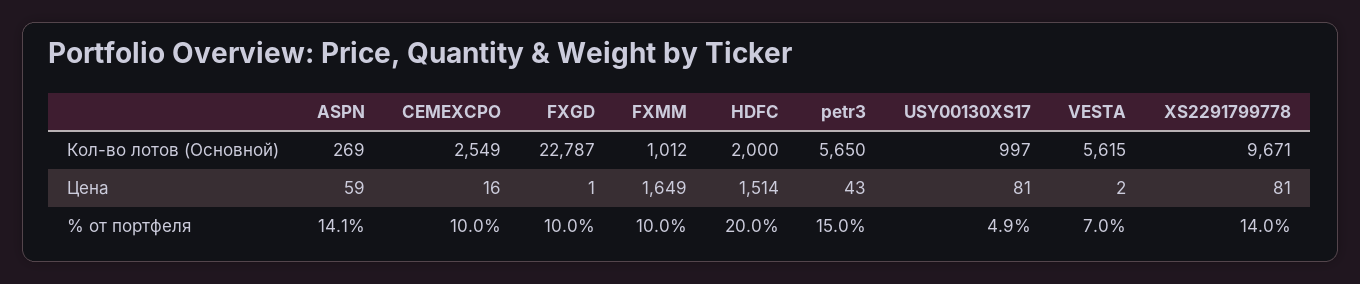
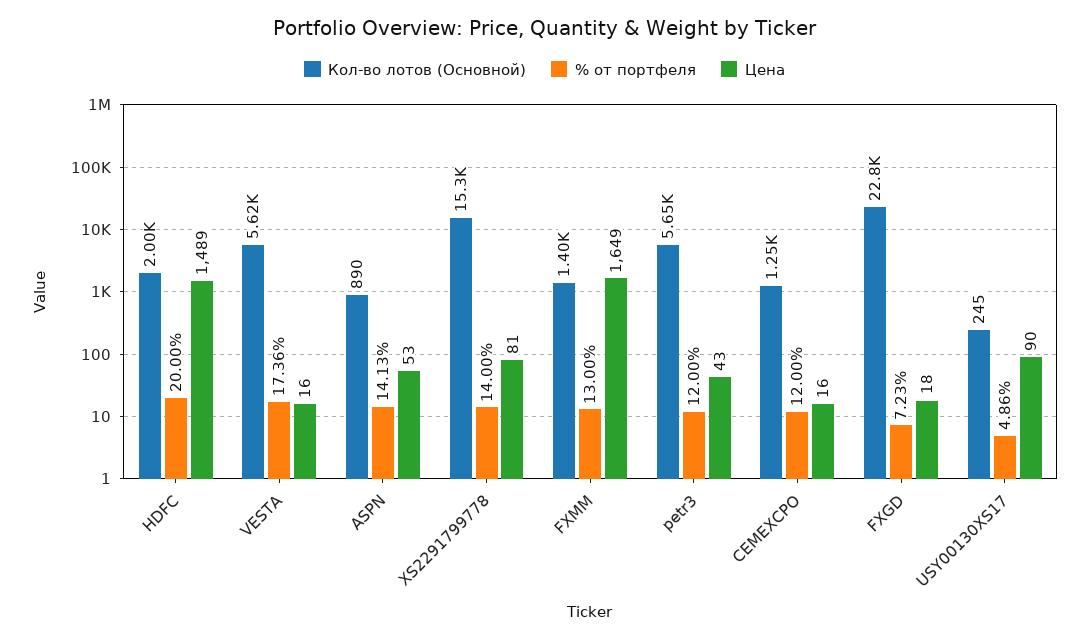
Кол-во лотов (Основной), ASPN: 269 -> 890
Кол-во лотов (Основной), CEMEXCPO: 2549 -> 1250
Кол-во лотов (Основной), FXMM: 1012 -> 1400
Кол-во лотов (Основной), USY00130XS17: 997 -> 245
Кол-во лотов (Основной), XS2291799778: 9671 -> 15300
Цена, ASPN: 59 -> 53
Цена, FXGD: 1 -> 18
Цена, HDFC: 1514 -> 1489
Цена, USY00130XS17: 81 -> 90
Цена, VESTA: 2 -> 16
% от портфеля, CEMEXCPO: 10 -> 12
% от портфеля, FXGD: 10 -> 7.23
% от портфеля, FXMM: 10 -> 13
% от портфеля, petr3: 15 -> 12
% от портфеля, VESTA: 7 -> 17.36

